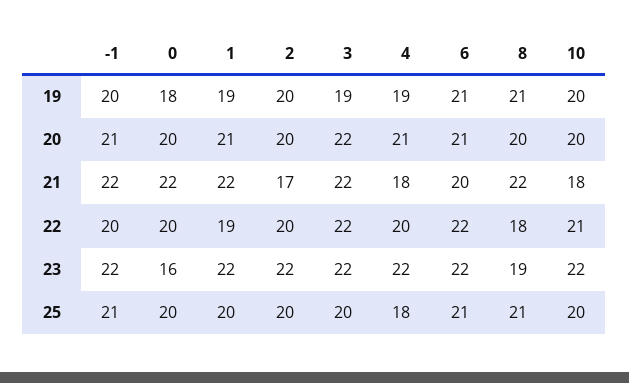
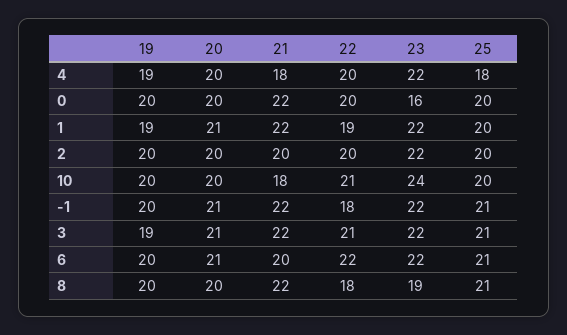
0, 19: 18 -> 20
6, 19: 21 -> 20
8, 19: 21 -> 20
3, 20: 22 -> 21
4, 20: 21 -> 20
2, 21: 17 -> 20
-1, 22: 20 -> 18
3, 22: 22 -> 21
10, 23: 22 -> 24
3, 25: 20 -> 21

